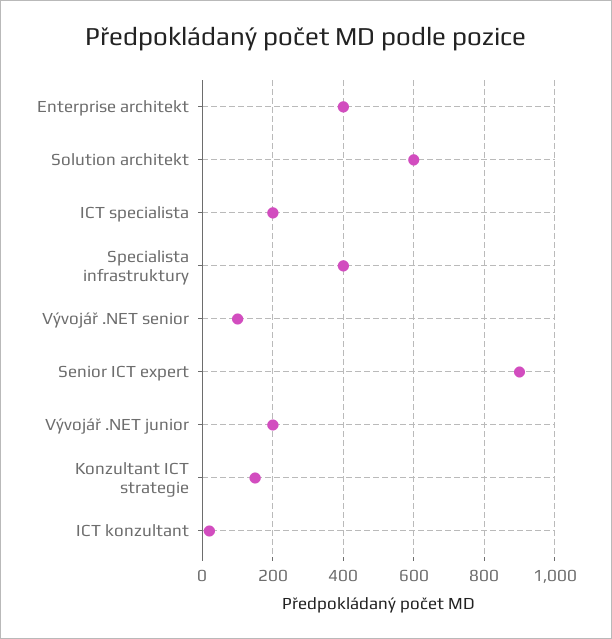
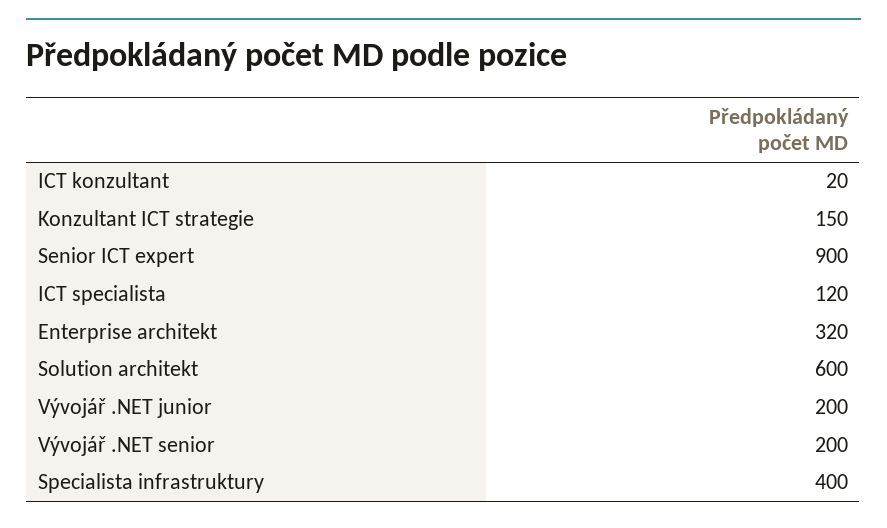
Enterprise architekt: 400 -> 320
ICT specialista: 200 -> 120
Vývojář .NET senior: 100 -> 200

